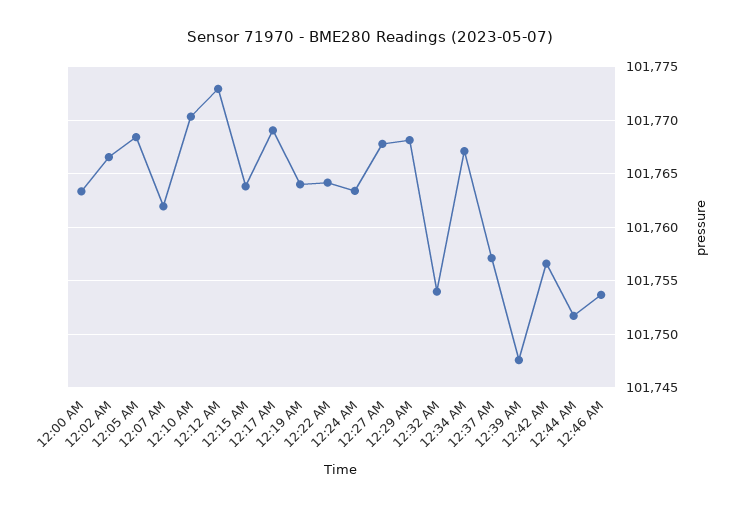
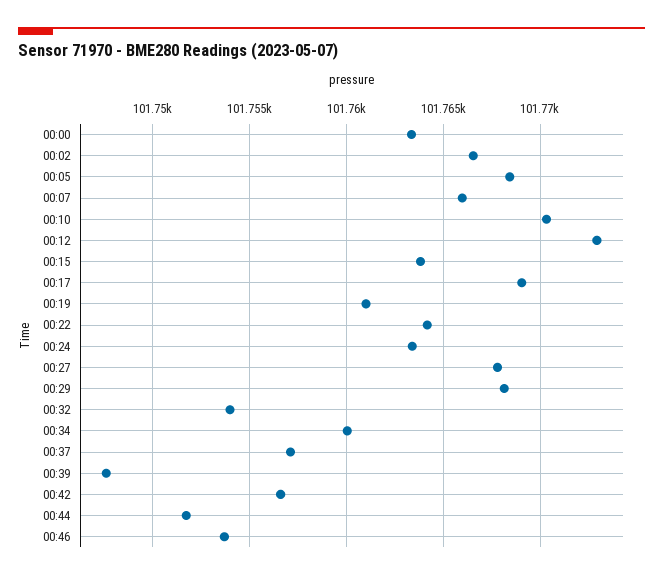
12:07 AM: 101762 -> 101766
12:19 AM: 101764 -> 101761
12:34 AM: 101767 -> 101760

